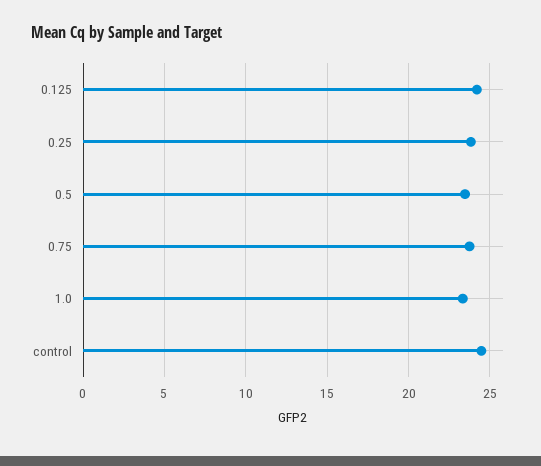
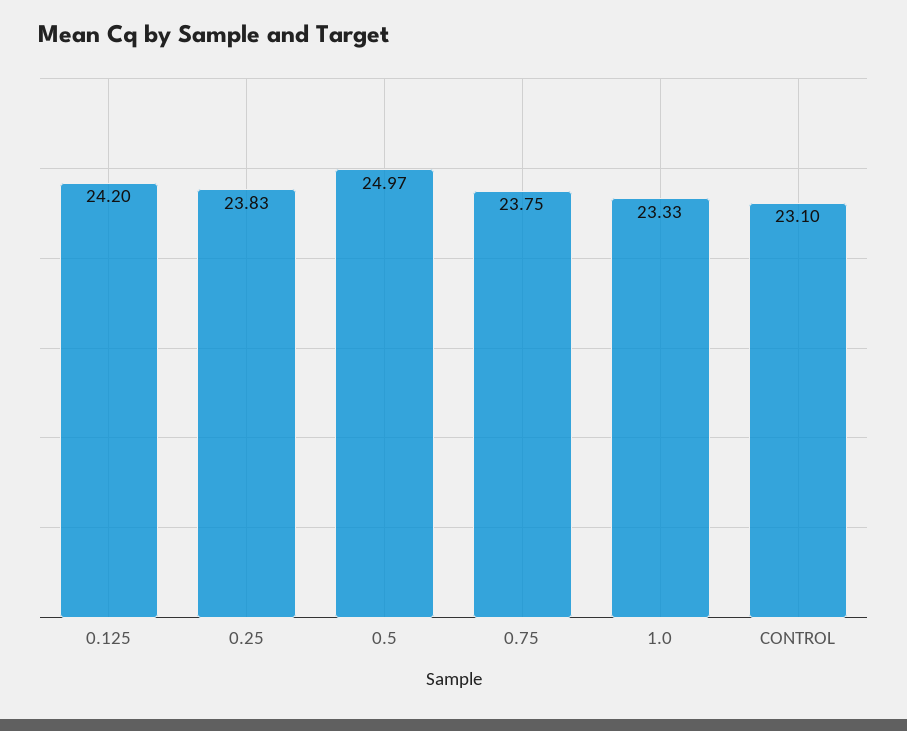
0.5: 23.5 -> 24.97
control: 24.5 -> 23.1

